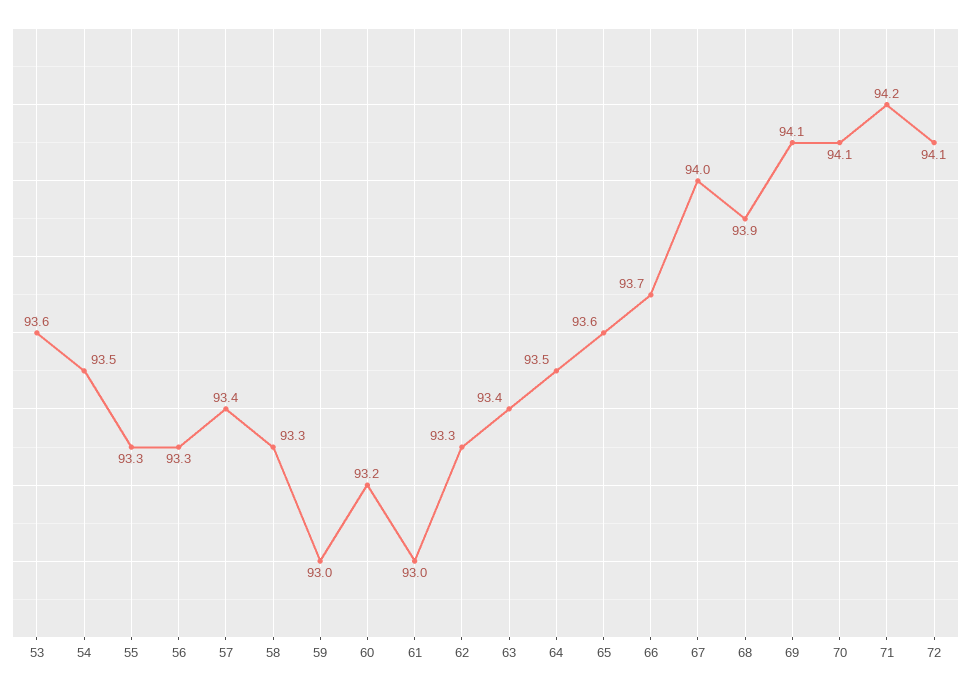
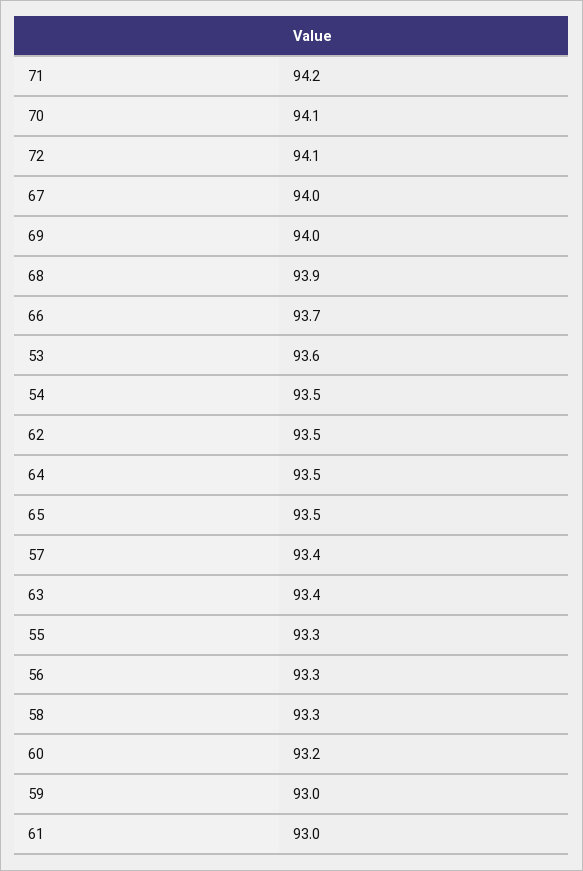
62: 93.3 -> 93.5
65: 93.6 -> 93.5
69: 94.1 -> 94

